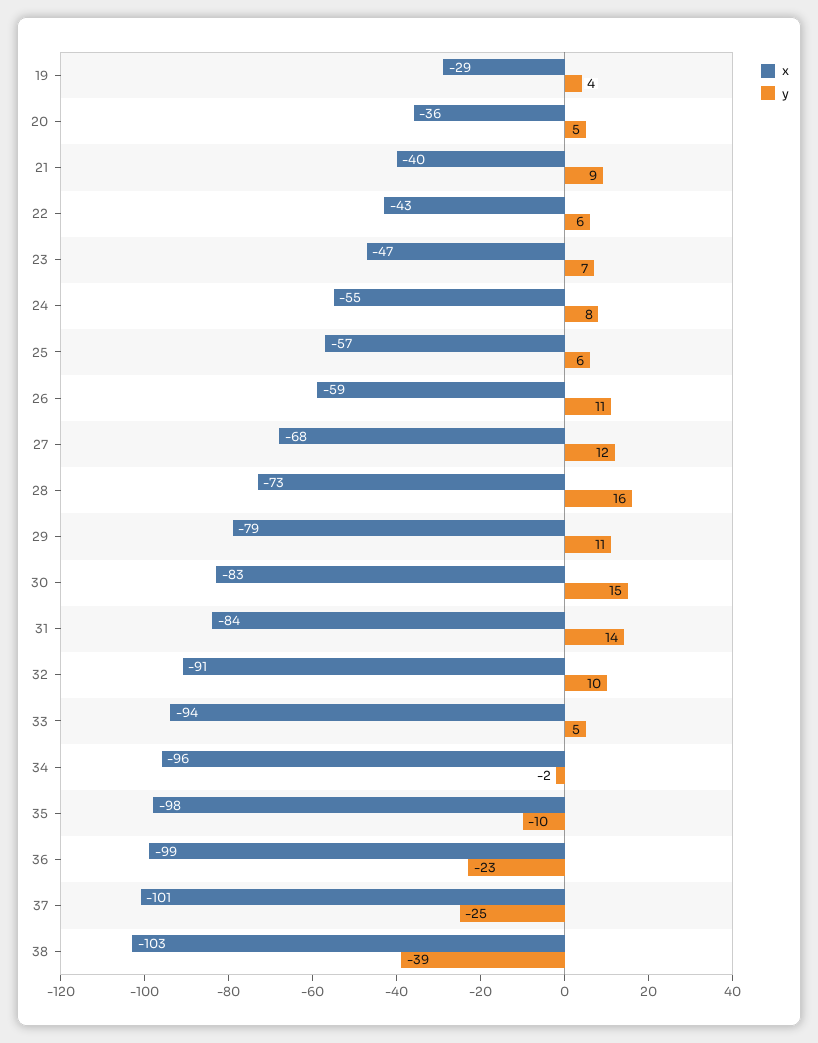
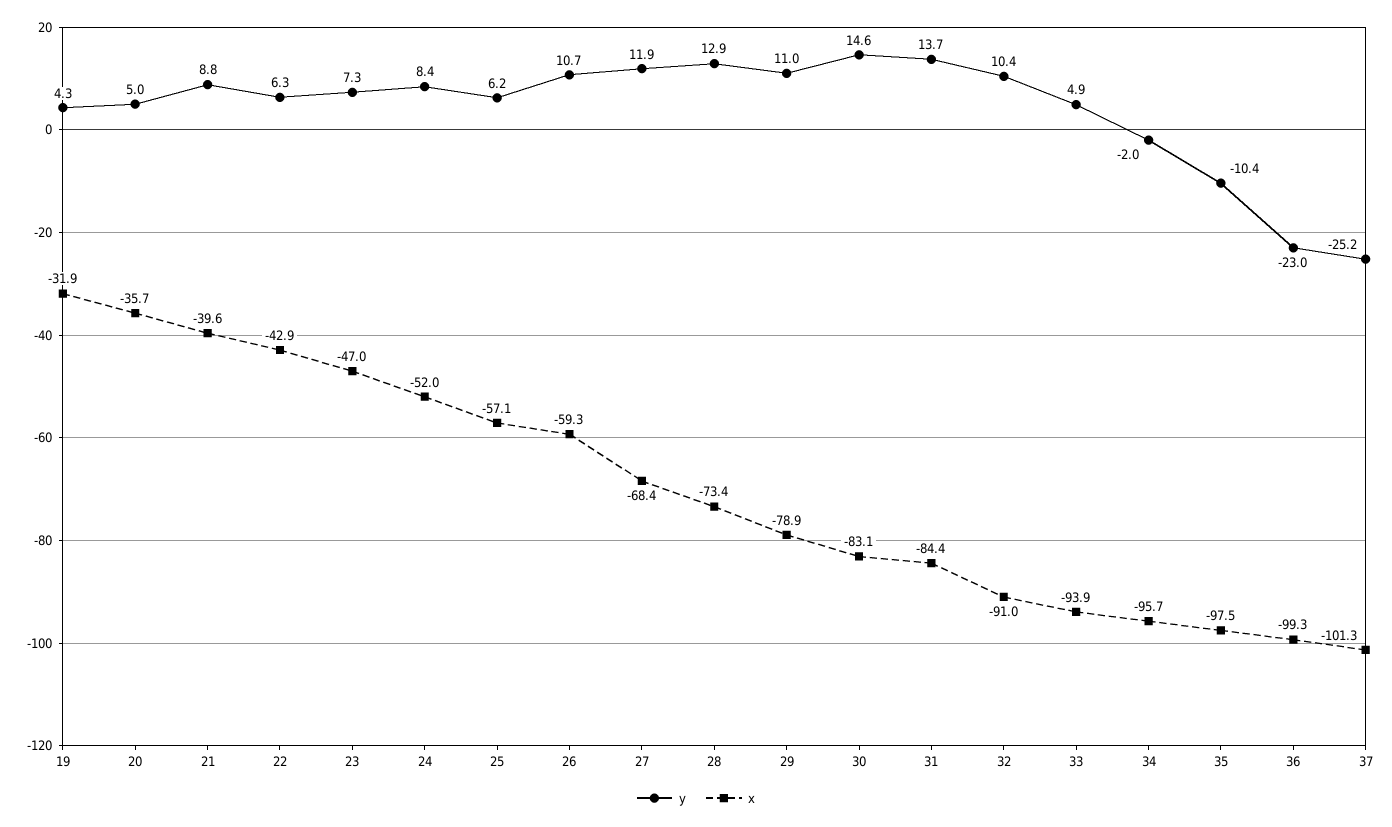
x, 19: -29 -> -31.9
x, 24: -55 -> -52
y, 28: 16 -> 12.9
x, 38: -103 -> none
y, 38: -39 -> none

